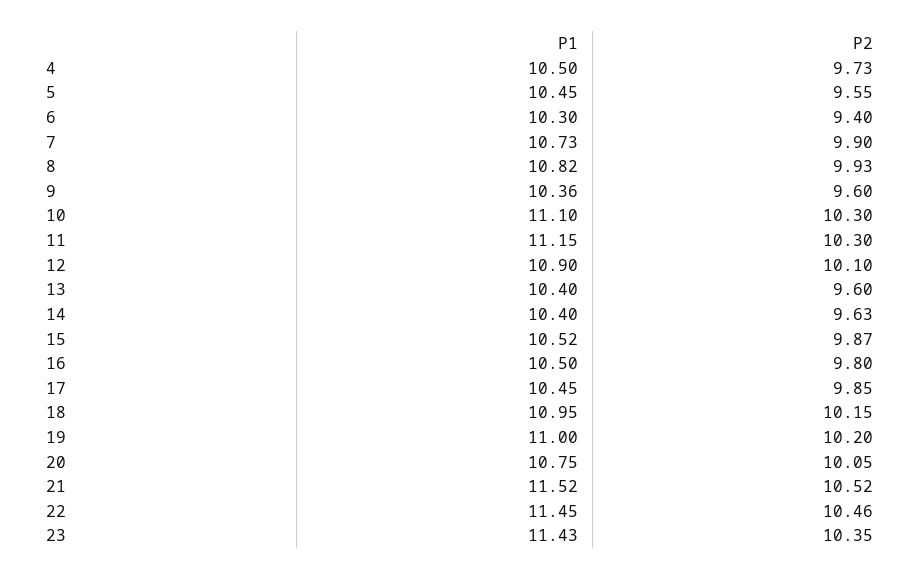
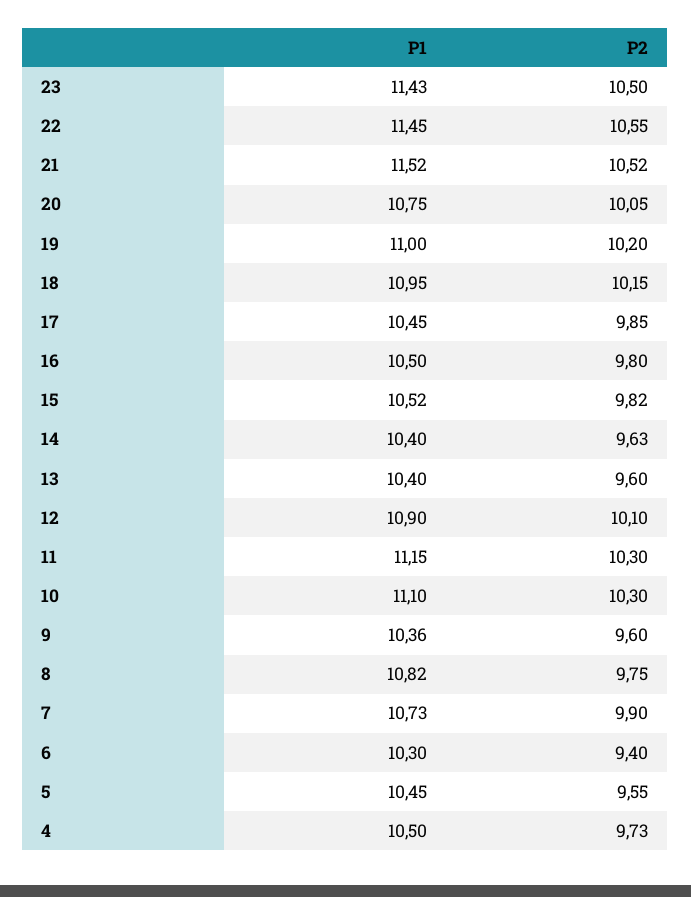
P2, 8: 9.93 -> 9.75
P2, 15: 9.87 -> 9.82
P2, 22: 10.46 -> 10.55
P2, 23: 10.35 -> 10.5

